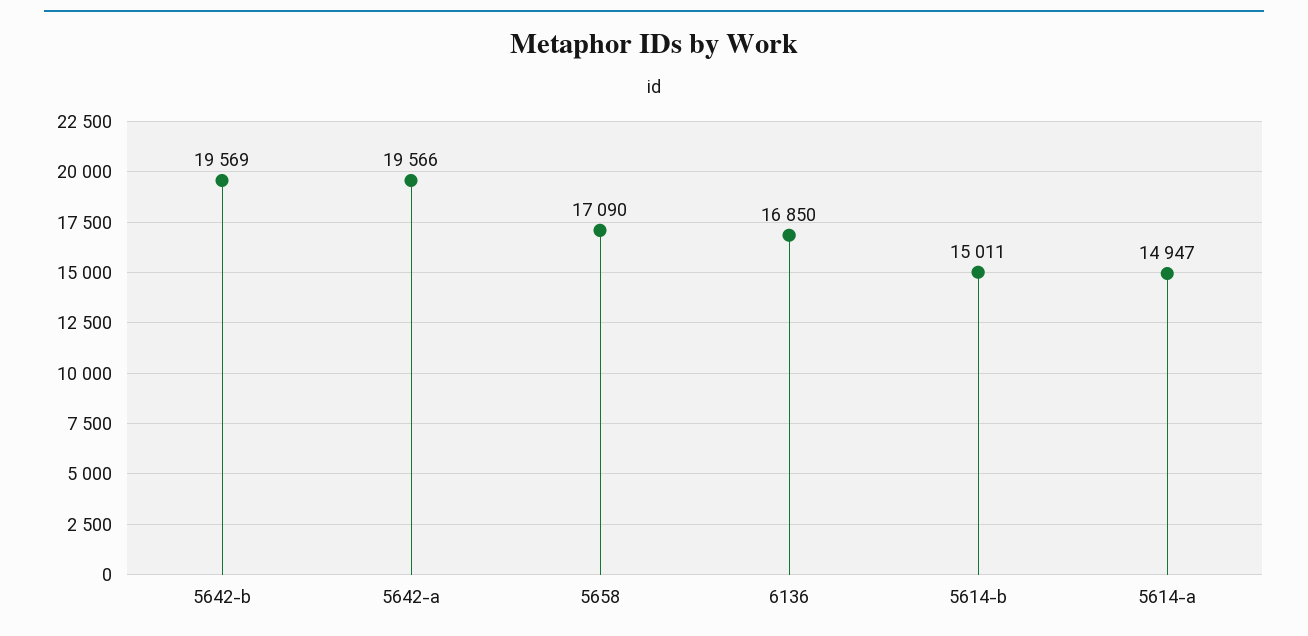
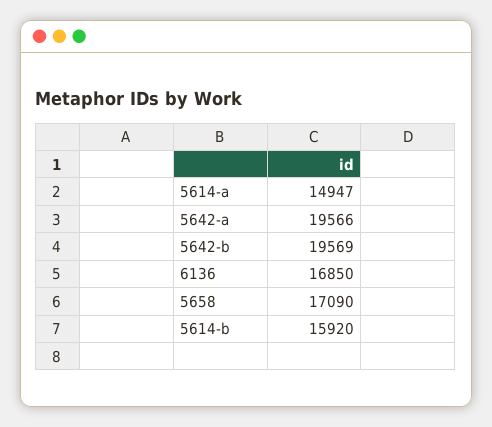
5614-b: 15011 -> 15920

